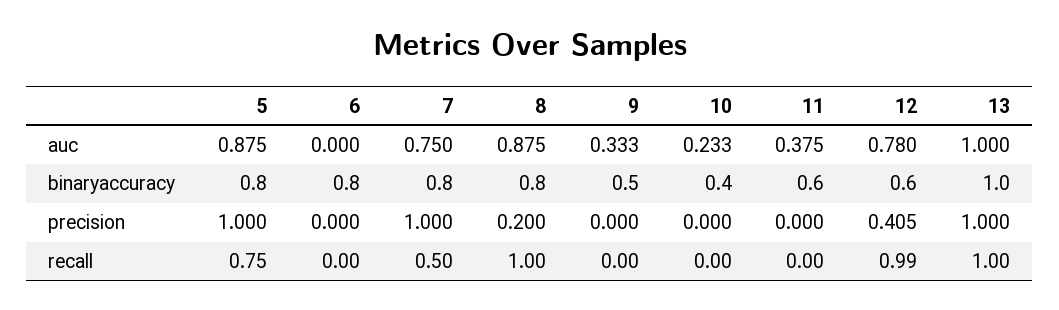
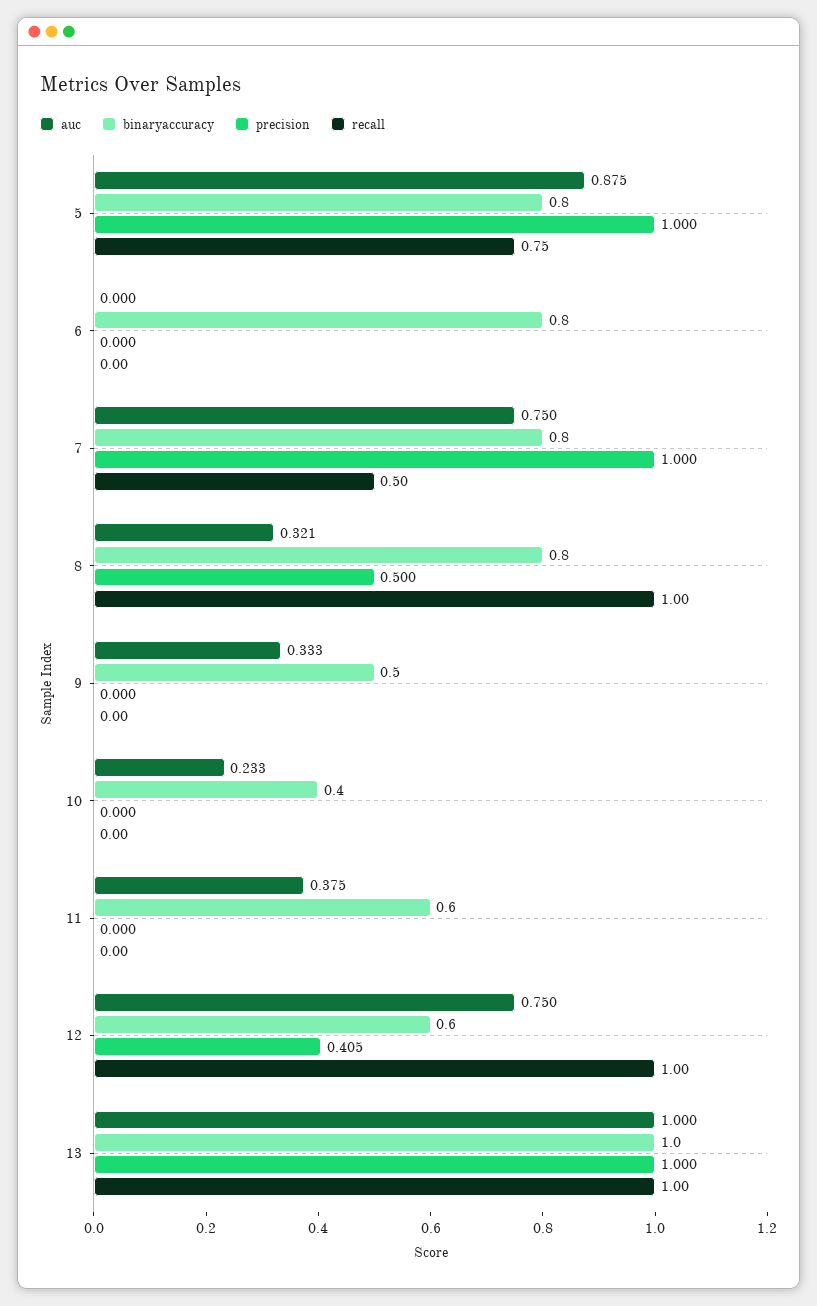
auc, 8: 0.875 -> 0.321
auc, 12: 0.78 -> 0.75
precision, 8: 0.2 -> 0.5
recall, 12: 0.99 -> 1

